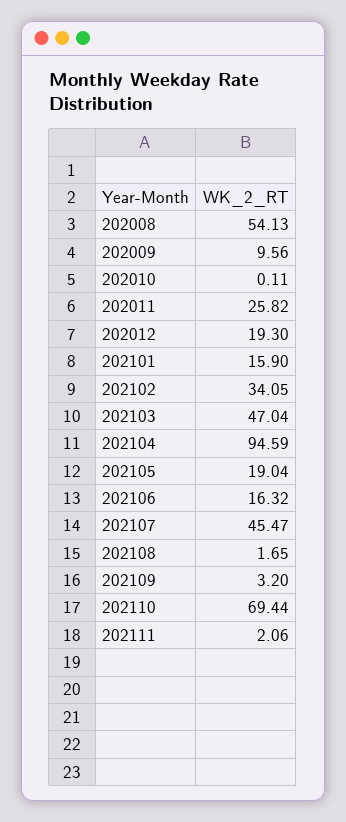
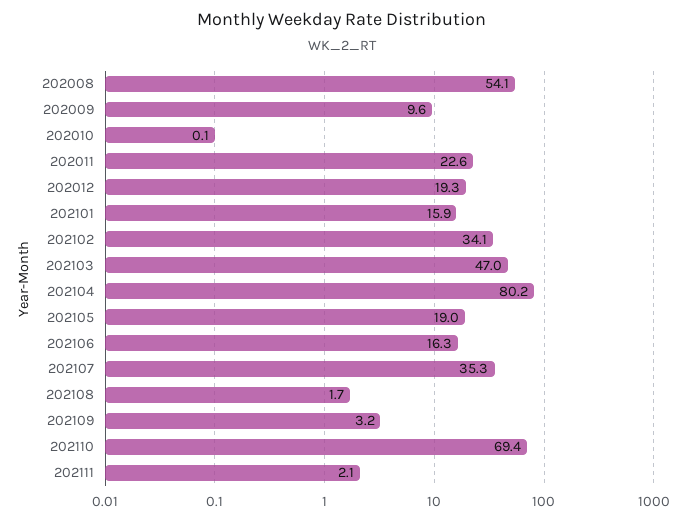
202011: 25.82 -> 22.6
202104: 94.59 -> 80.2
202107: 45.47 -> 35.3

